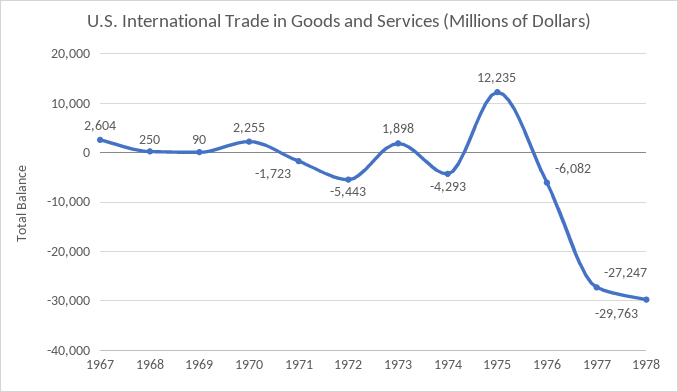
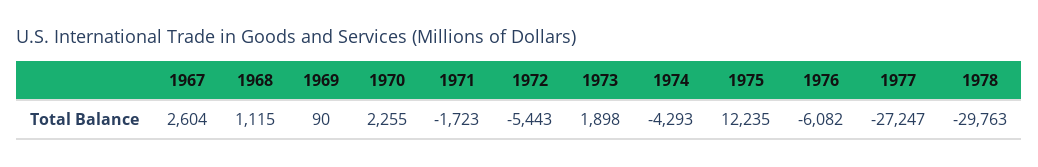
1968: 250 -> 1115

